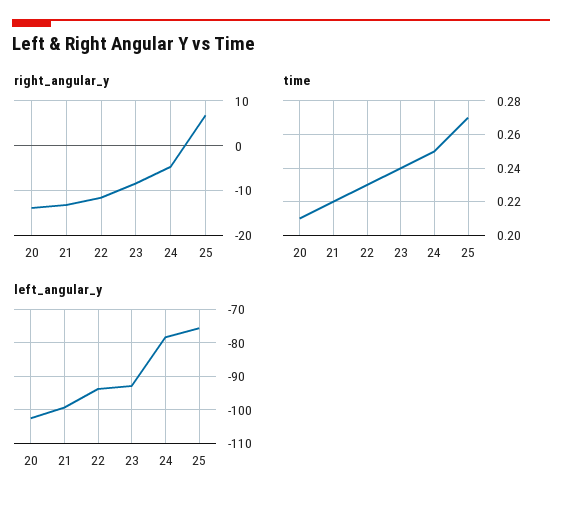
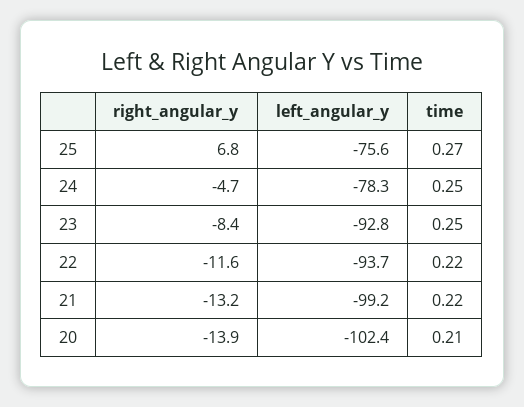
time, 22: 0.23 -> 0.22
time, 23: 0.24 -> 0.25

